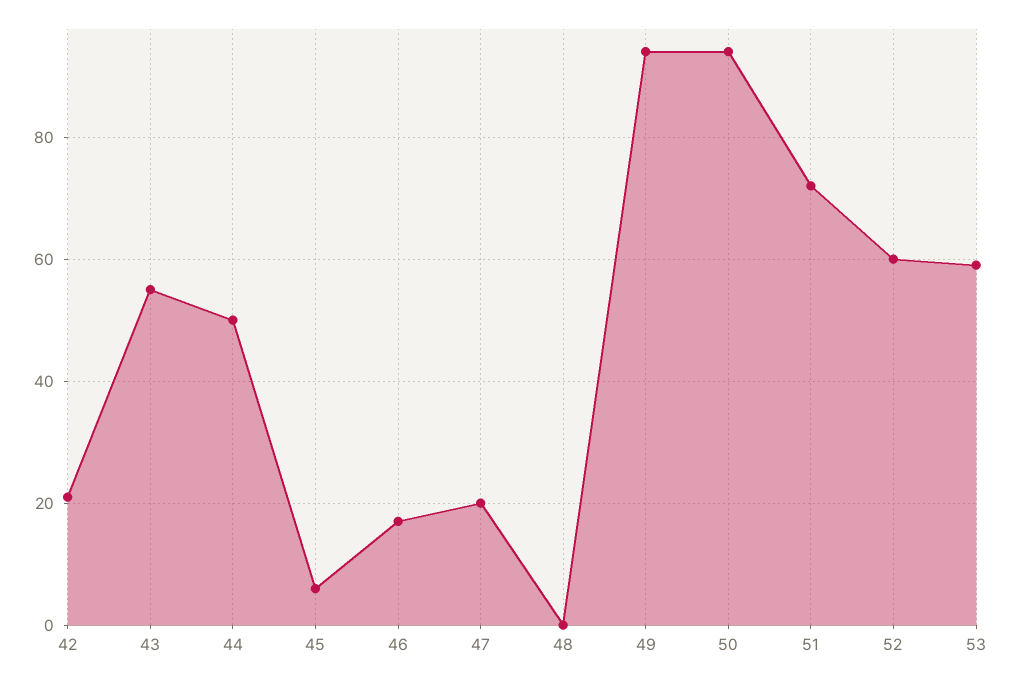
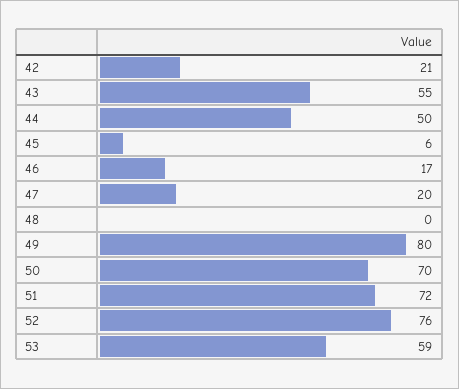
49: 95 -> 80
50: 95 -> 70
52: 60 -> 76

